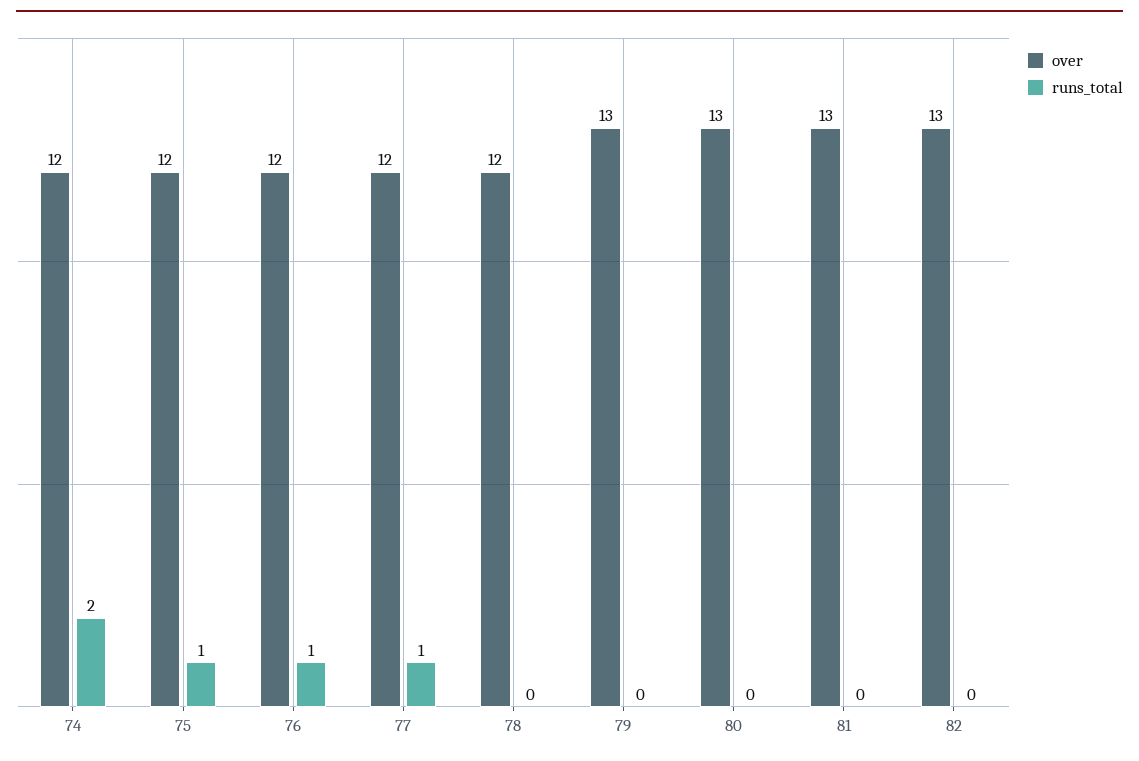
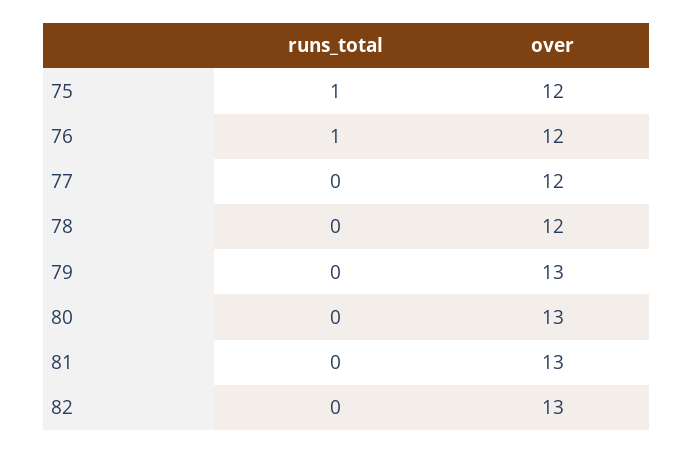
over, 74: 12 -> none
runs_total, 74: 2 -> none
runs_total, 77: 1 -> 0

